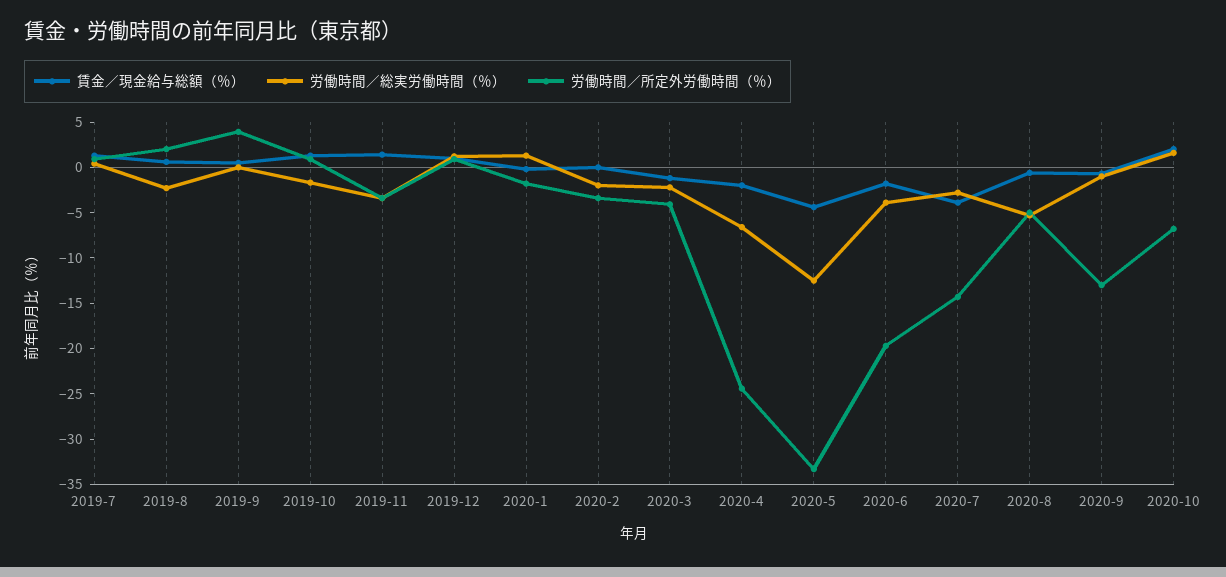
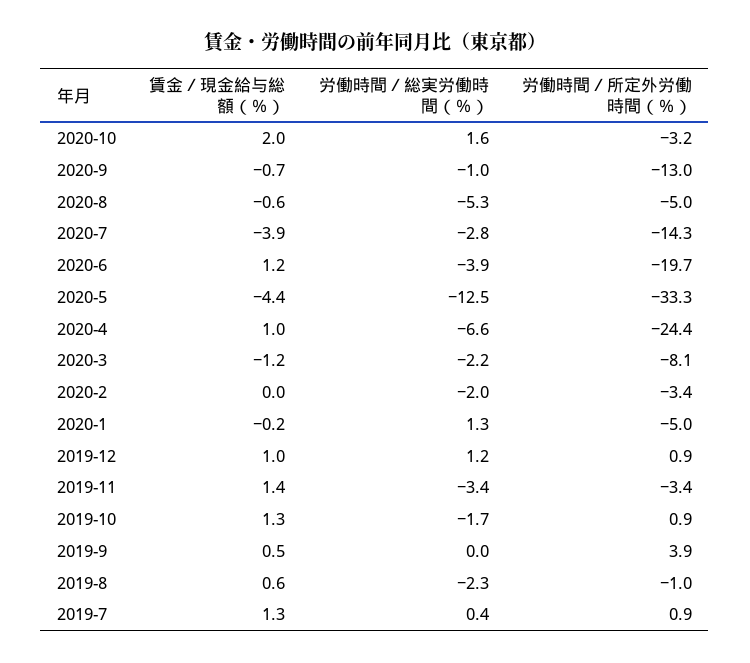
労働時間／所定外労働時間（％）, 2019-8: 2 -> -1
労働時間／所定外労働時間（％）, 2020-1: -2 -> -5
労働時間／所定外労働時間（％）, 2020-3: -4 -> -8.1
賃金／現金給与総額（％）, 2020-4: -2 -> 1
賃金／現金給与総額（％）, 2020-6: -2 -> 1.2
労働時間／所定外労働時間（％）, 2020-10: -7 -> -3.2

